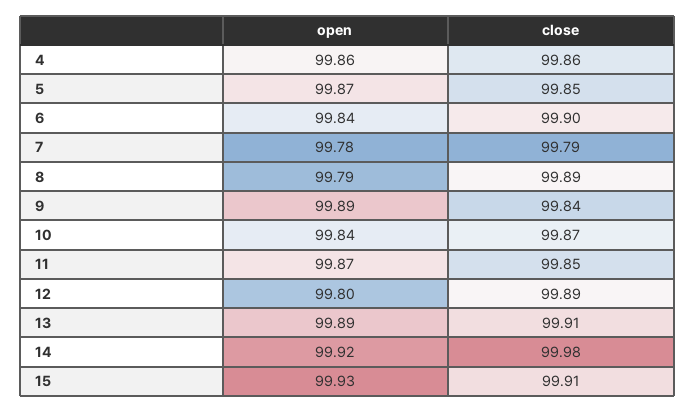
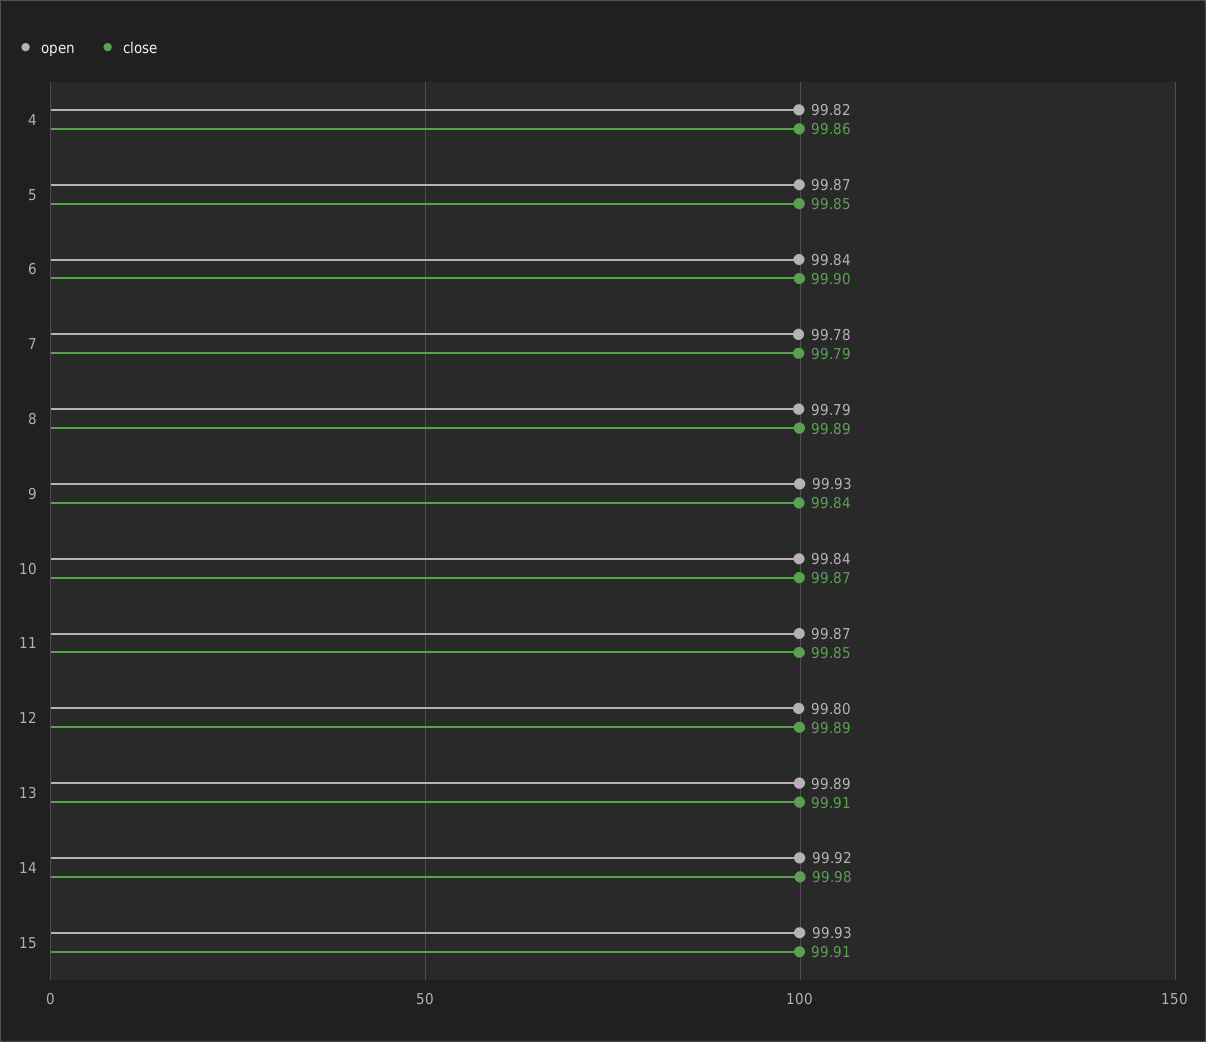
open, 4: 99.86 -> 99.82
open, 9: 99.89 -> 99.93

